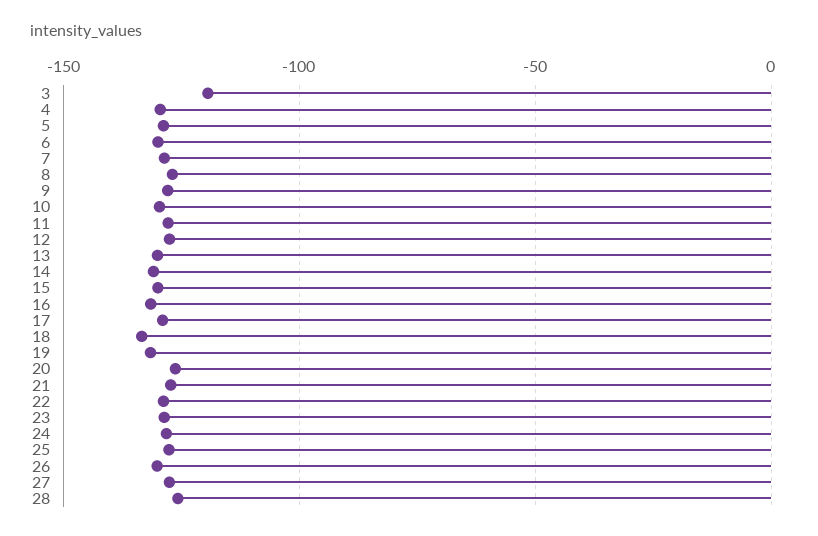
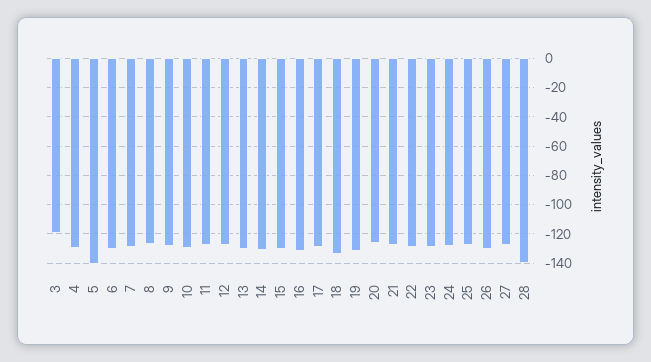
5: -130 -> -140
28: -125 -> -140

